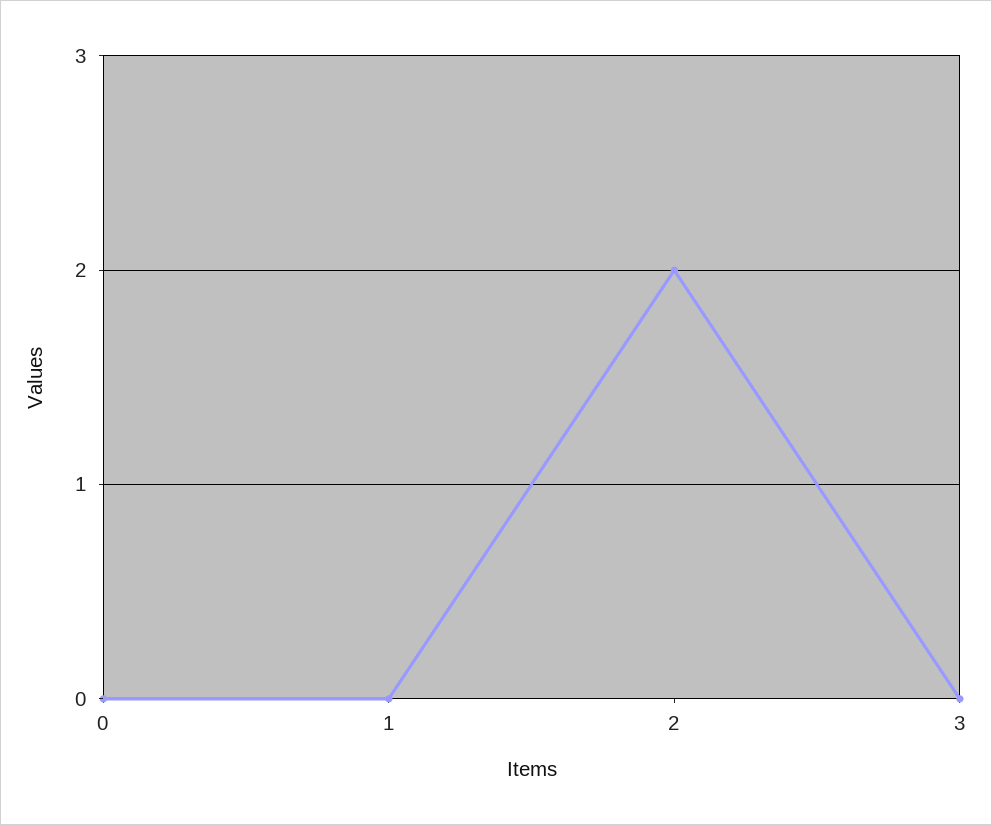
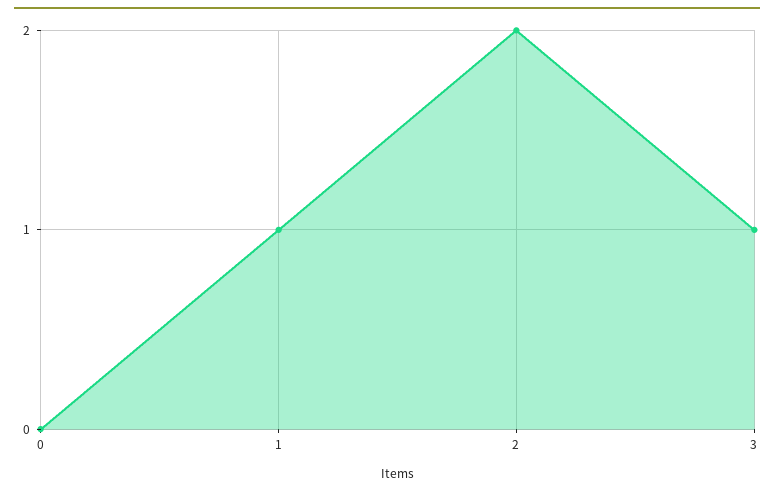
1: 0 -> 1
3: 0 -> 1

